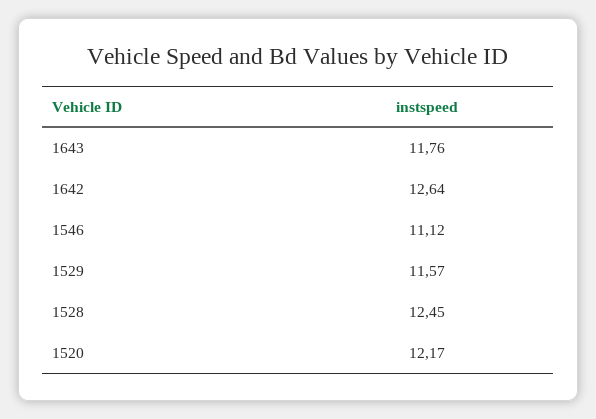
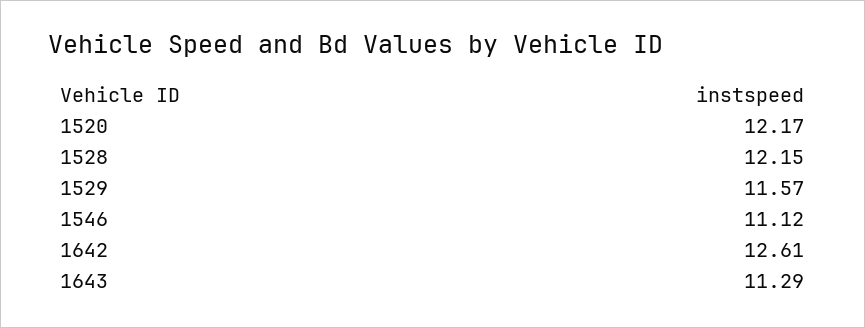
1643: 11.76 -> 11.29
1642: 12.64 -> 12.61
1528: 12.45 -> 12.15

